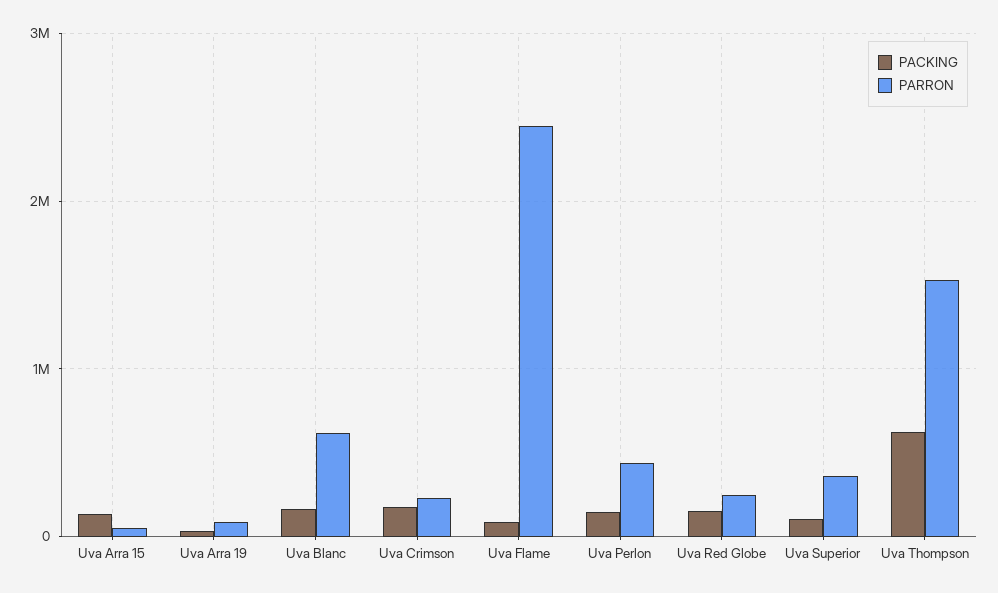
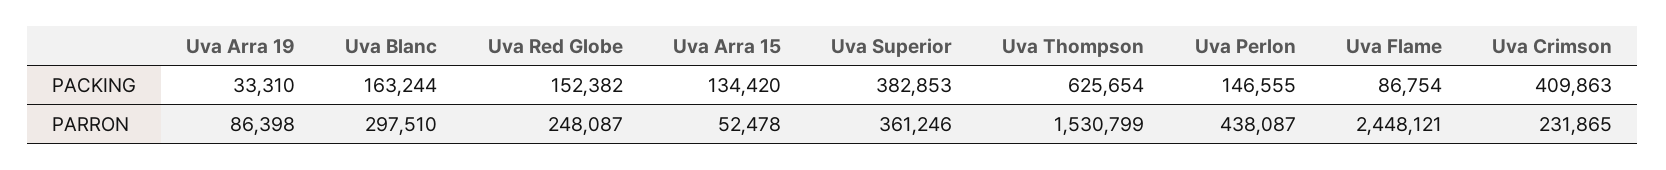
PARRON, Uva Blanc: 600000 -> 297510
PACKING, Uva Crimson: 200000 -> 409863
PACKING, Uva Superior: 100000 -> 382853

